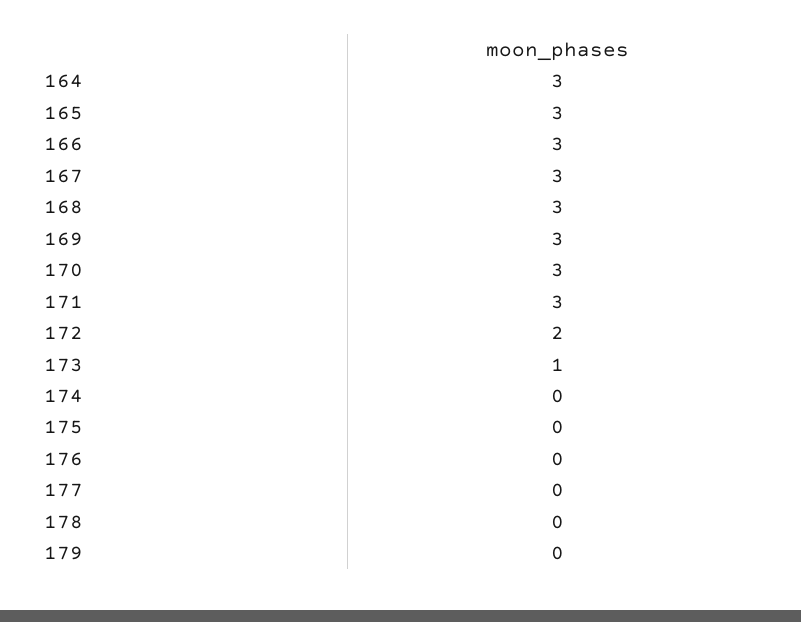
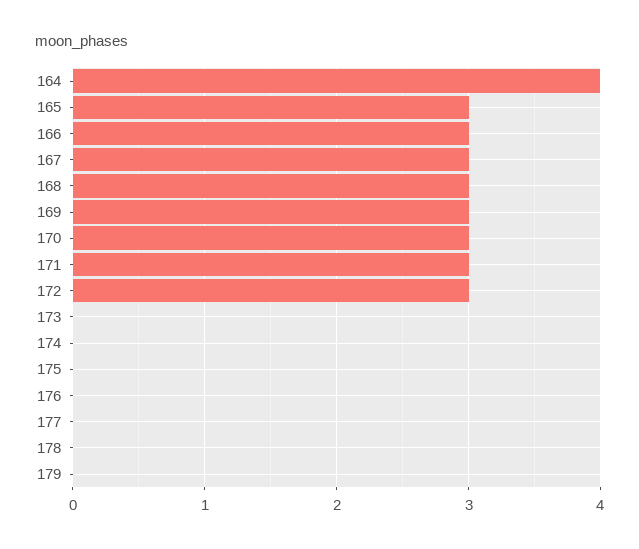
164: 3 -> 4
172: 2 -> 3
173: 1 -> 0

